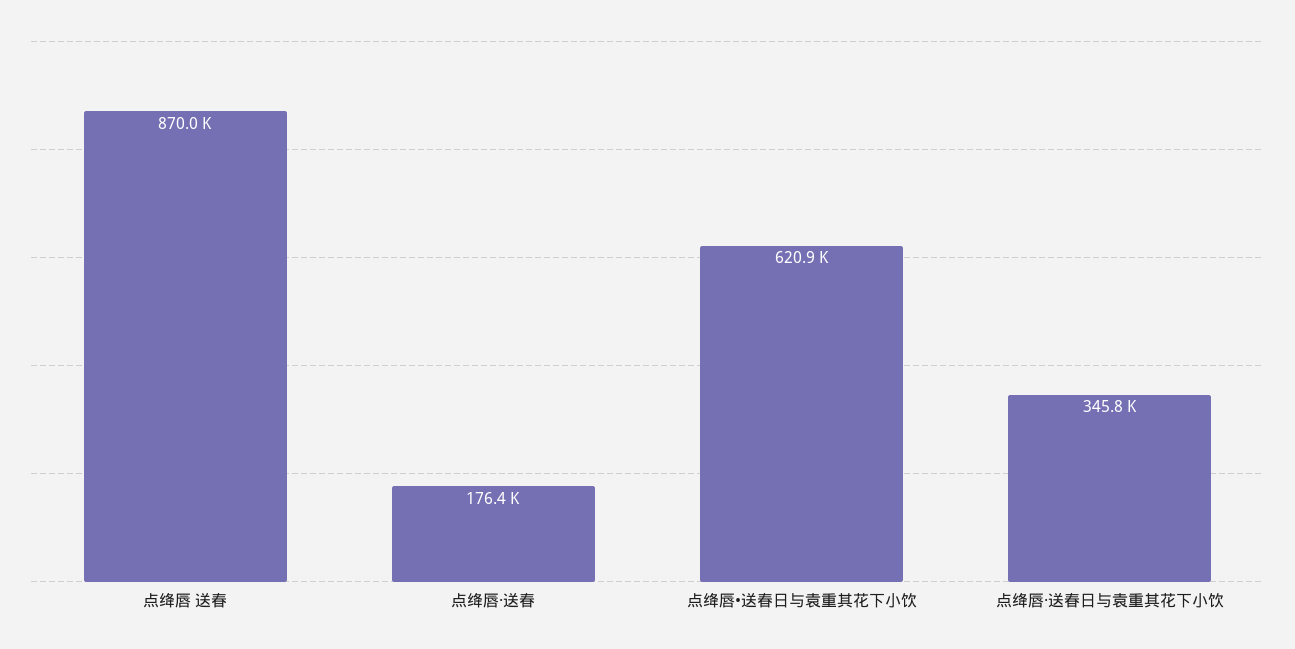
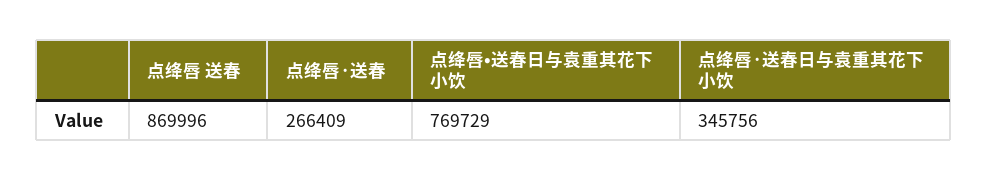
点绛唇·送春: 176400 -> 266409
点绛唇•送春日与袁重其花下小饮: 620900 -> 769729

